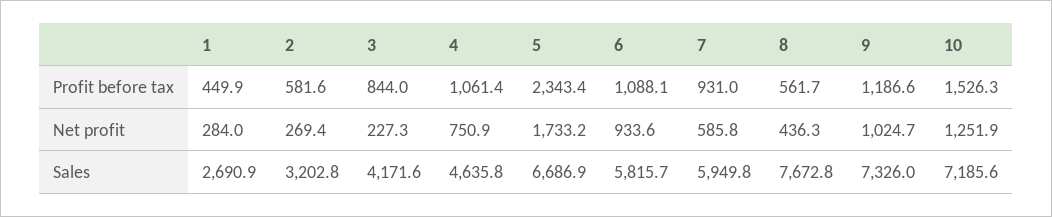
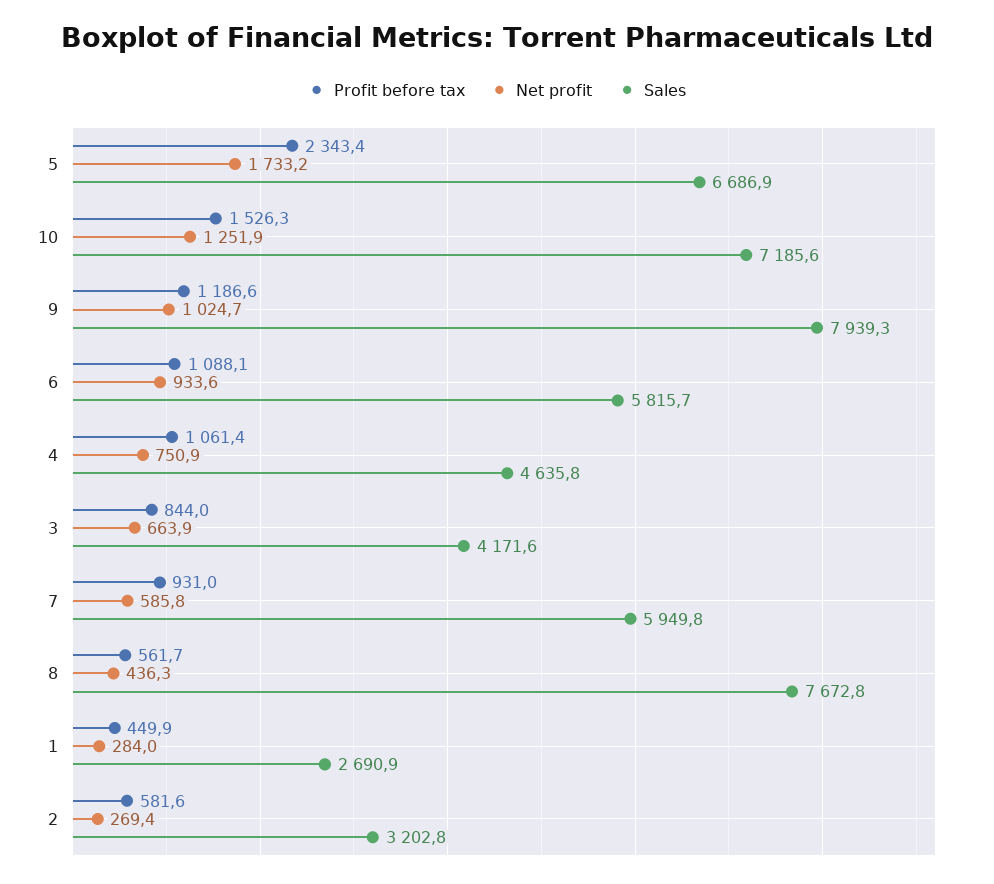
Net profit, 3: 227.3 -> 663.9
Sales, 9: 7326 -> 7939.3

